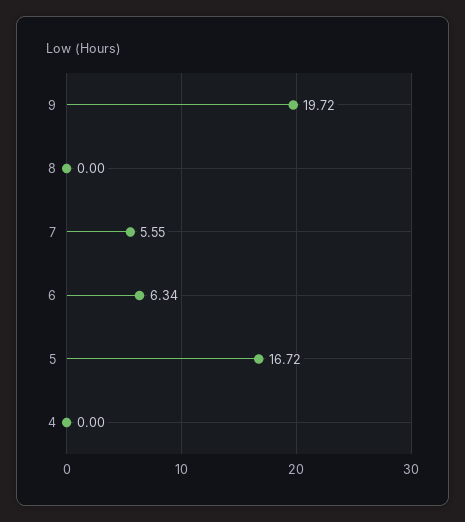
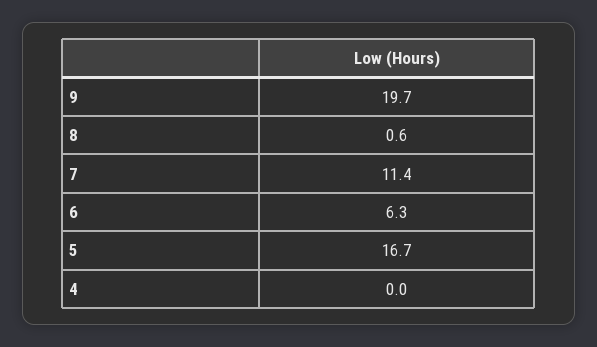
8: 0 -> 0.6
7: 5.55 -> 11.4

